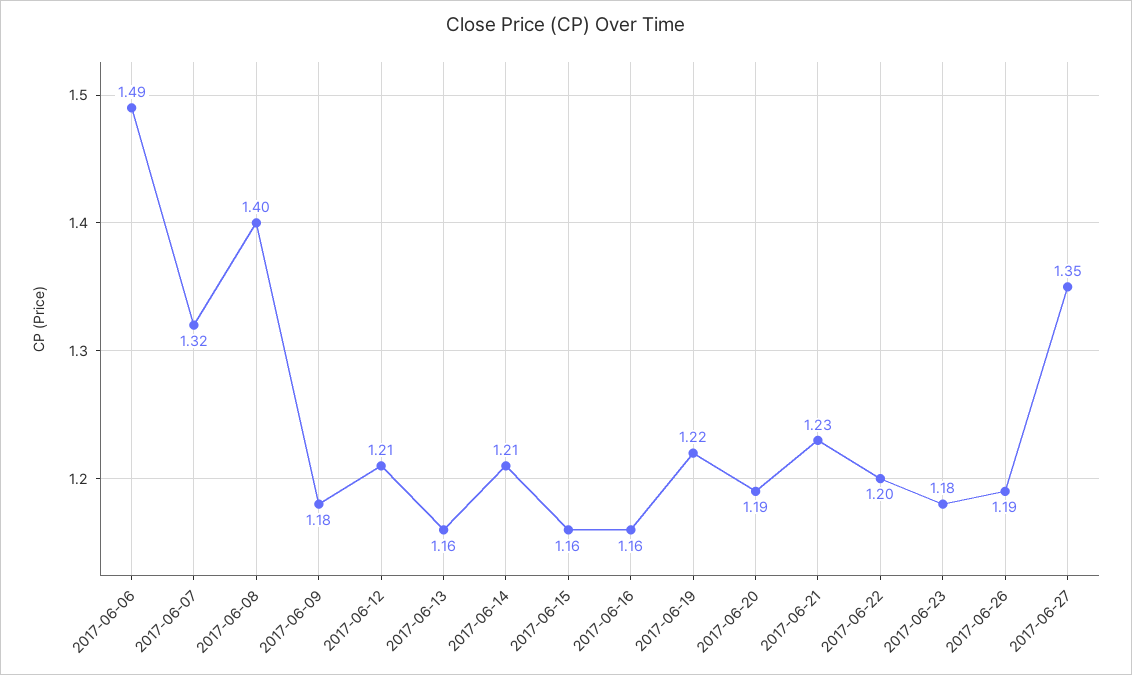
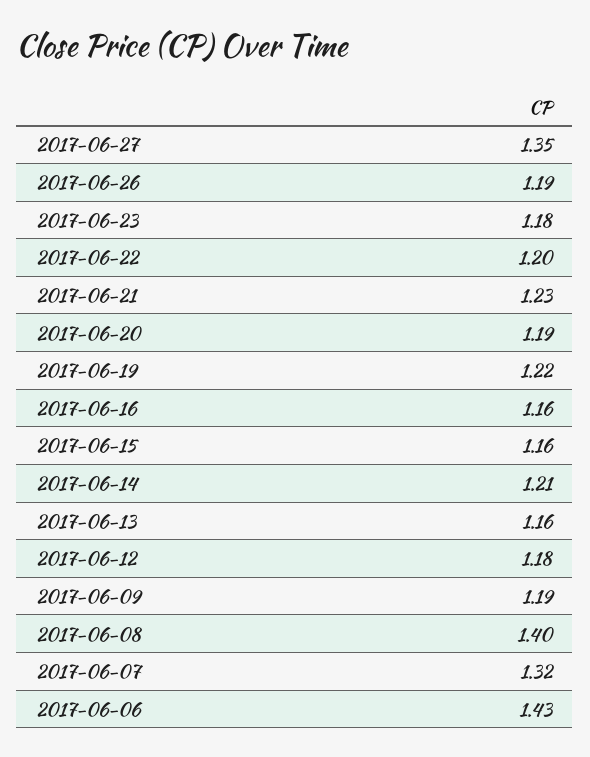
2017-06-06: 1.49 -> 1.43
2017-06-09: 1.18 -> 1.19
2017-06-12: 1.21 -> 1.18

